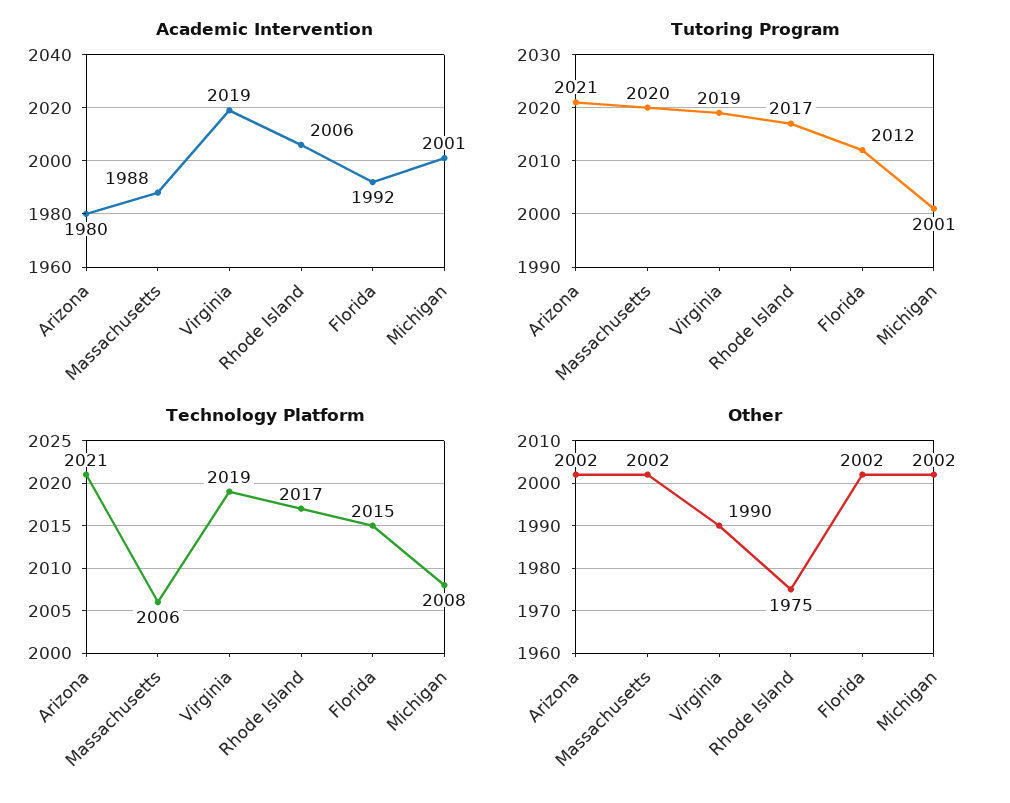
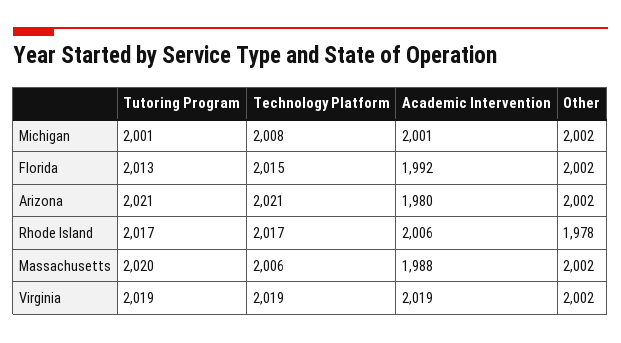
Tutoring Program, Florida: 2012 -> 2013
Other, Virginia: 1990 -> 2002
Other, Rhode Island: 1975 -> 1978

